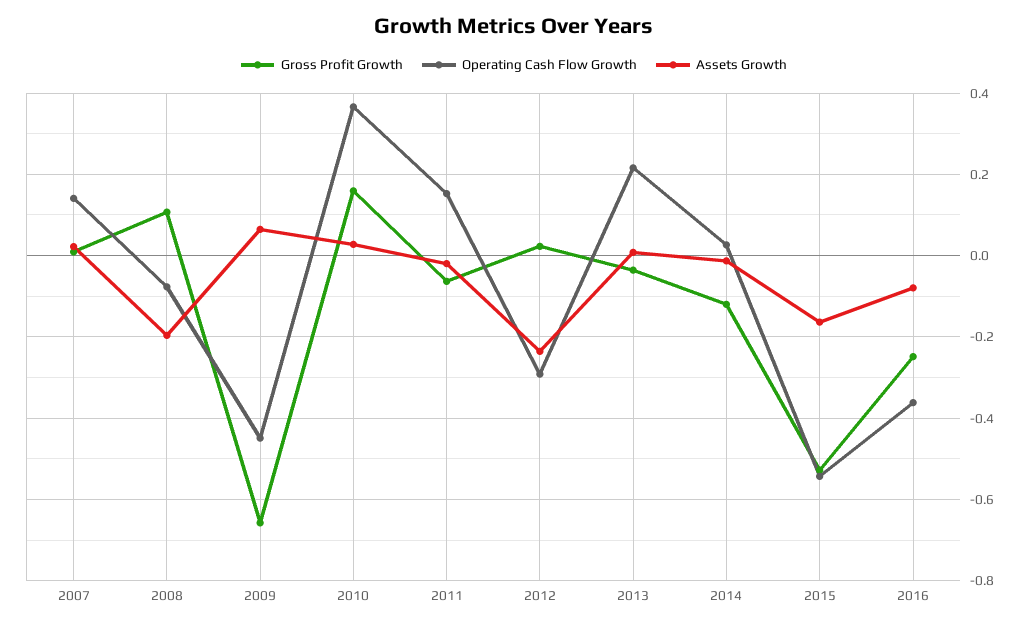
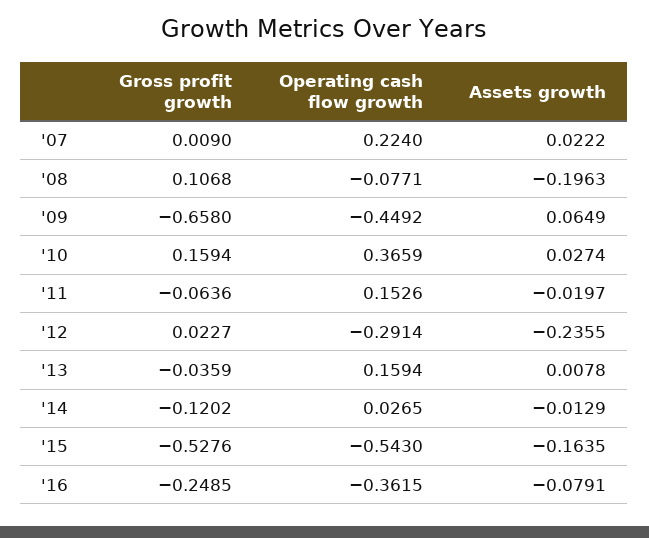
Operating Cash Flow Growth, 2007: 0.14 -> 0.224
Operating Cash Flow Growth, 2013: 0.22 -> 0.1594

